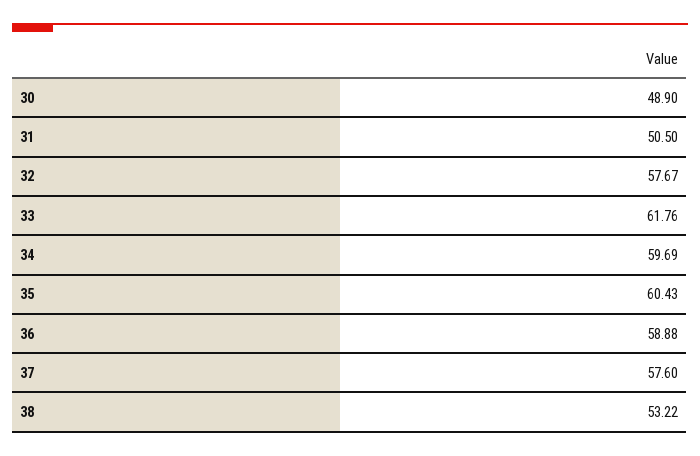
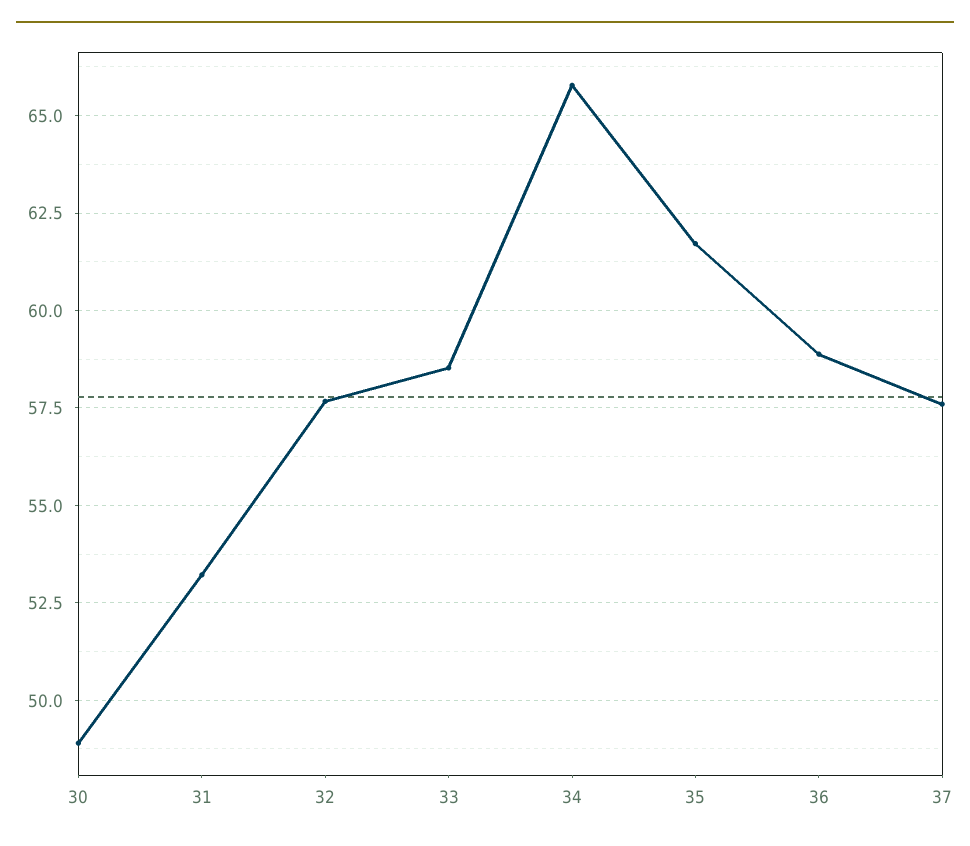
31: 50.5 -> 53.25
33: 61.76 -> 58.5
34: 59.69 -> 65.75
35: 60.43 -> 61.75
38: 53.22 -> none

